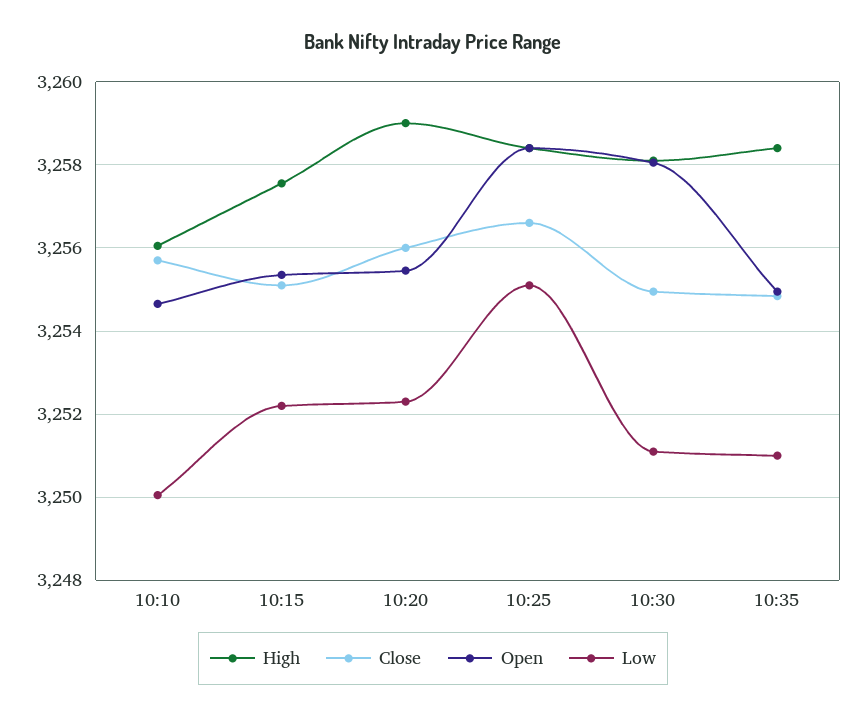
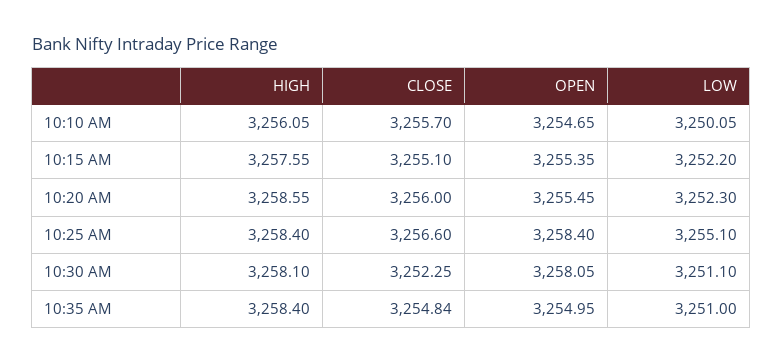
High, 10:20: 3259 -> 3258.55
Close, 10:30: 3255 -> 3252.25

